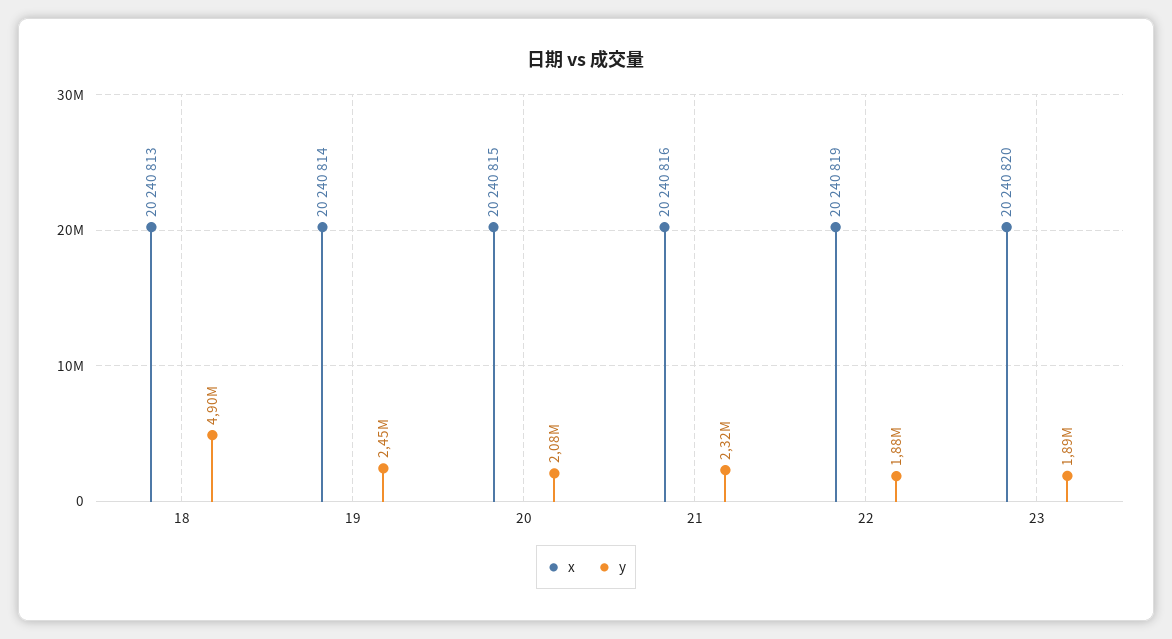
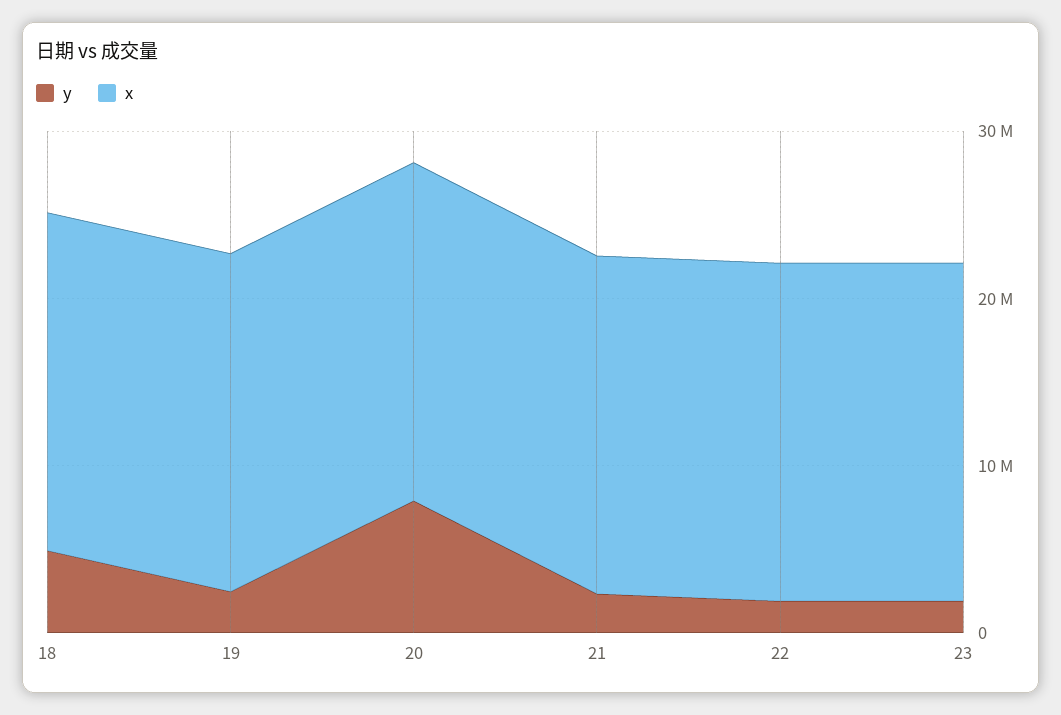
y, 20: 2080000 -> 8000000

